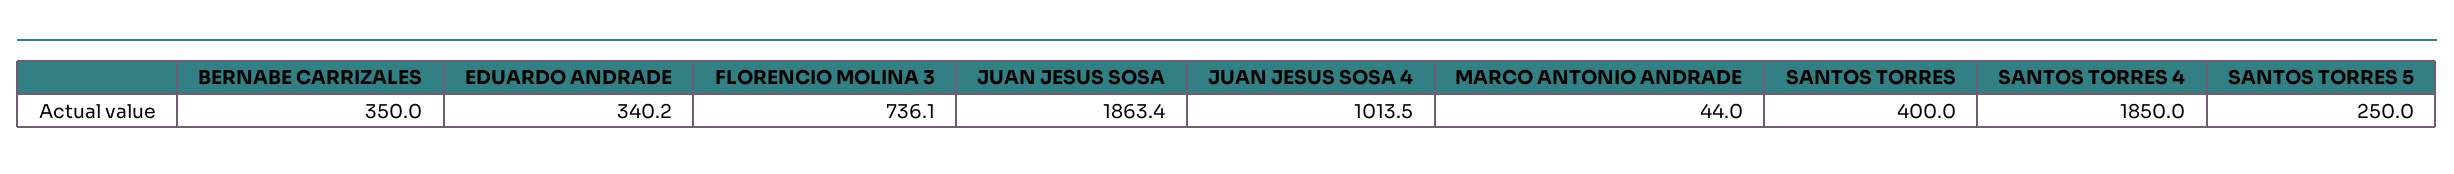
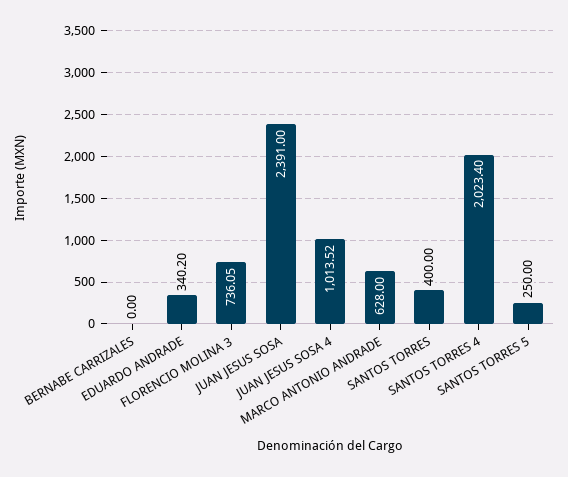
BERNABE CARRIZALES: 350 -> 0
JUAN JESUS SOSA: 1863.4 -> 2391
MARCO ANTONIO ANDRADE: 44 -> 628
SANTOS TORRES 4: 1850 -> 2023.4

